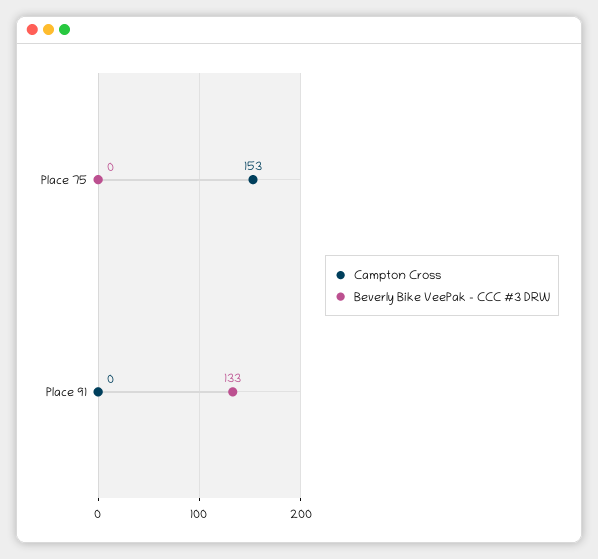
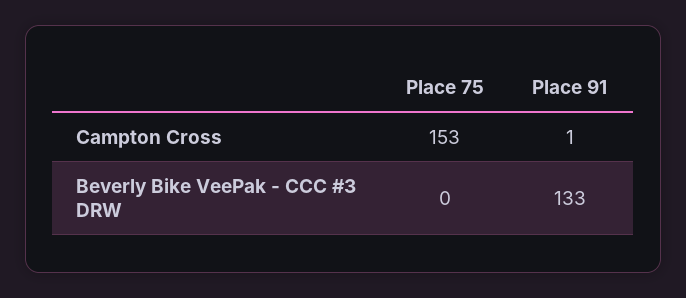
Campton Cross, Place 91: 0 -> 1

